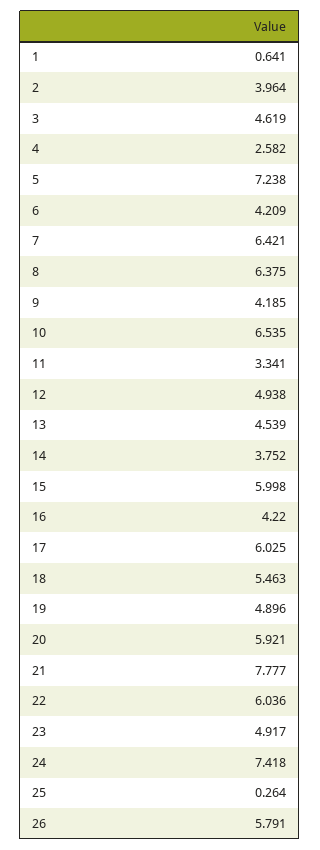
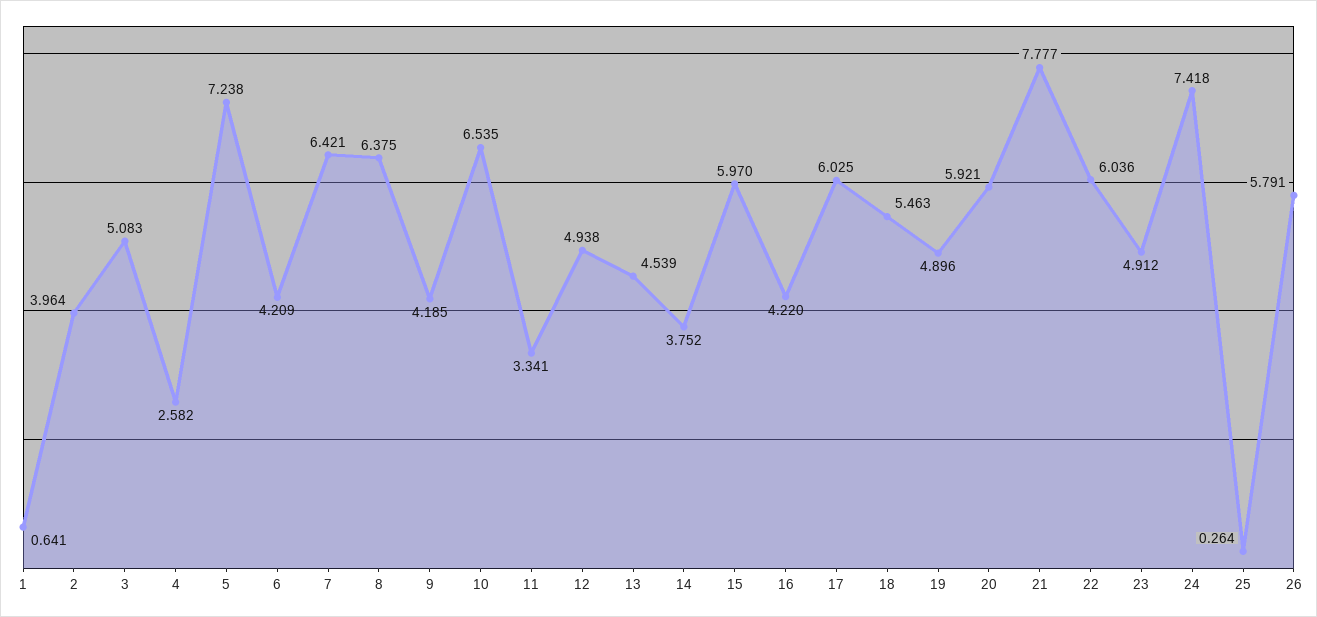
3: 4.619 -> 5.083
15: 5.998 -> 5.97
23: 4.917 -> 4.912

